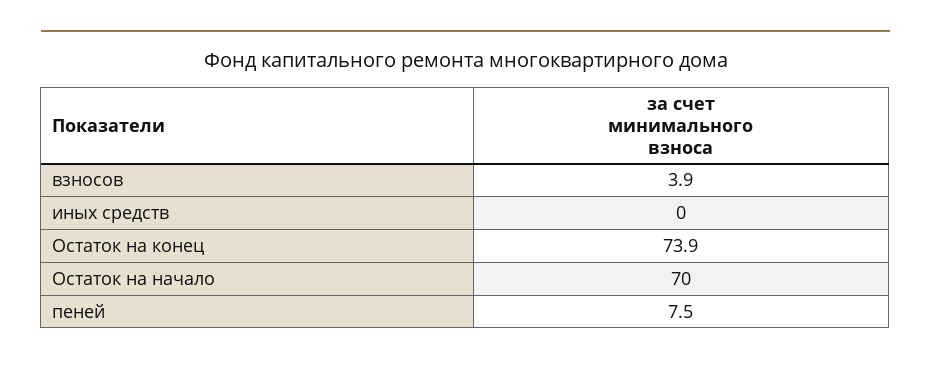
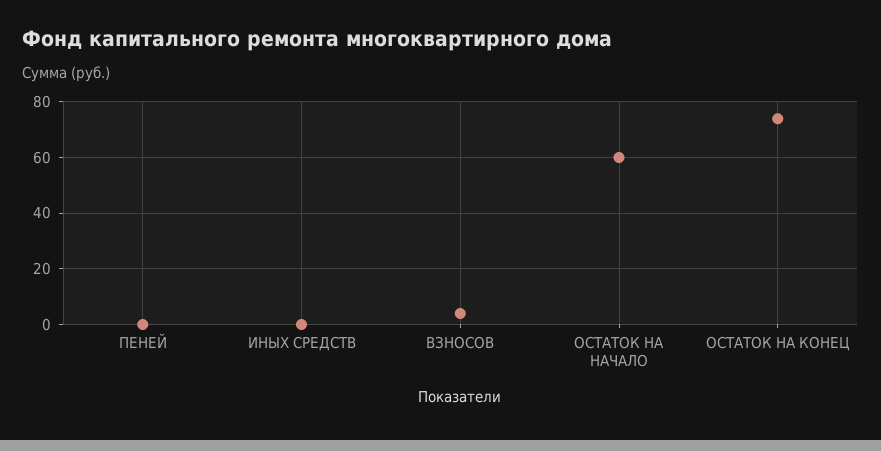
Остаток на начало: 70 -> 60
пеней: 7.5 -> 0

